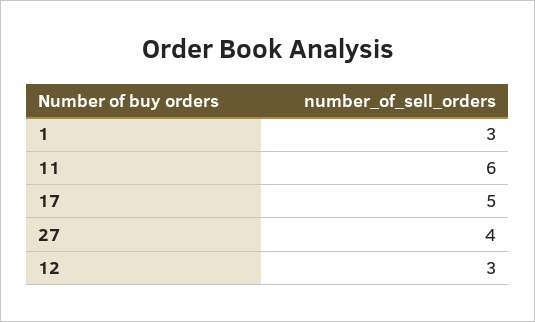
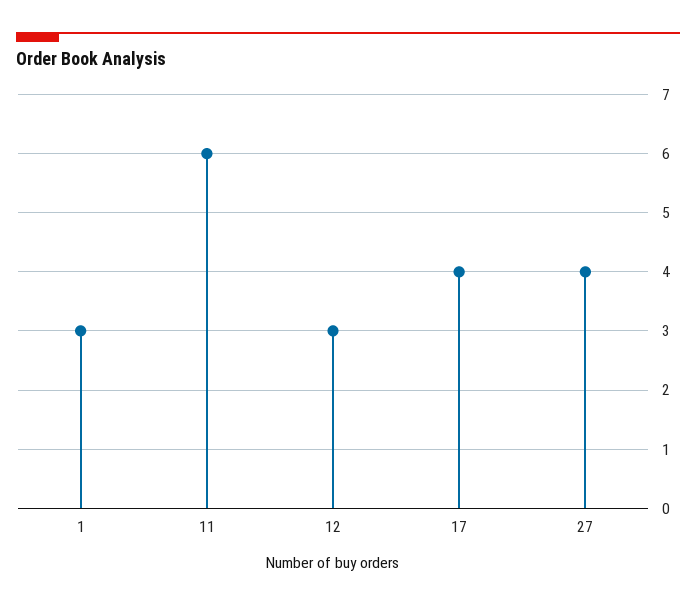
17: 5 -> 4

